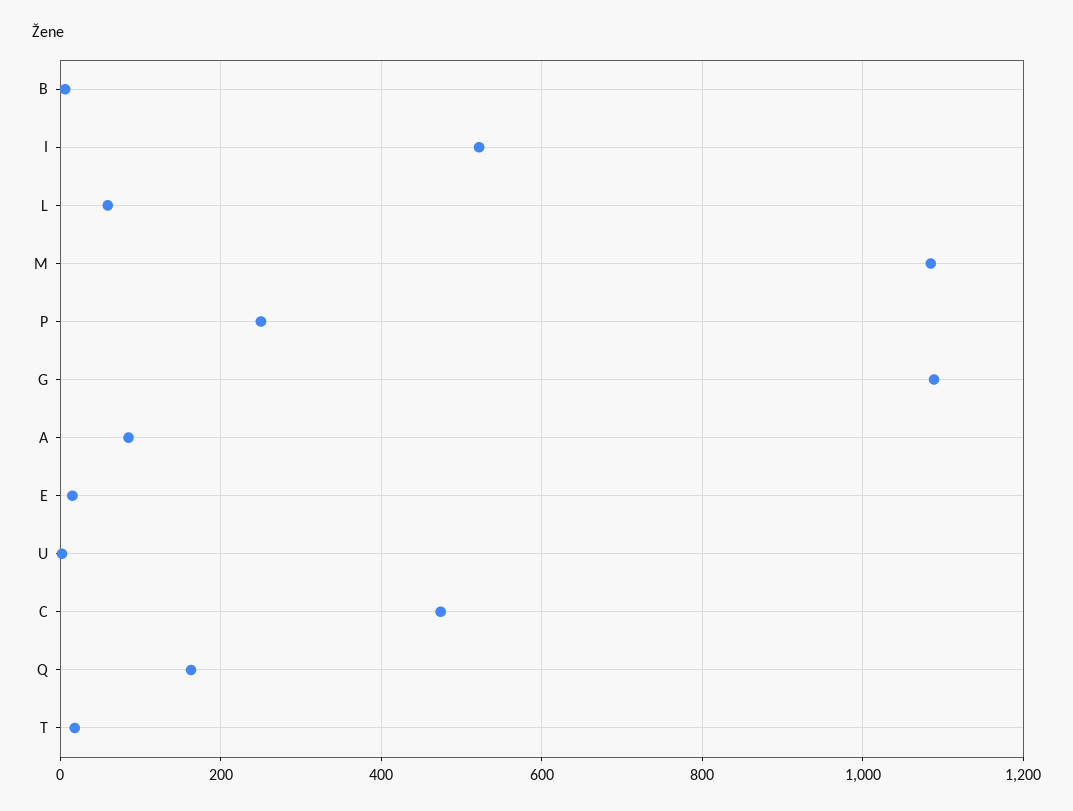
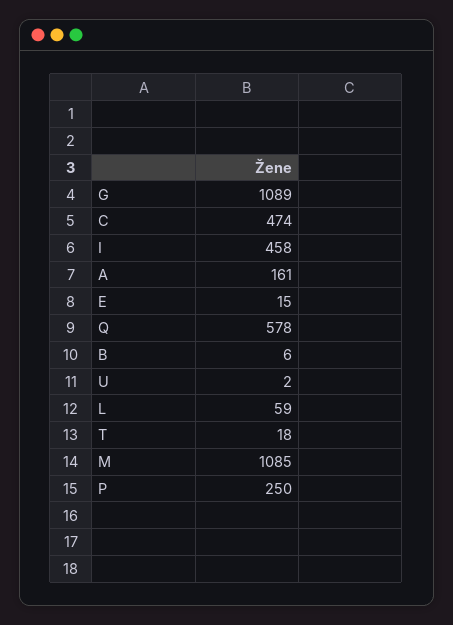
I: 520 -> 458
A: 80 -> 161
Q: 160 -> 578

